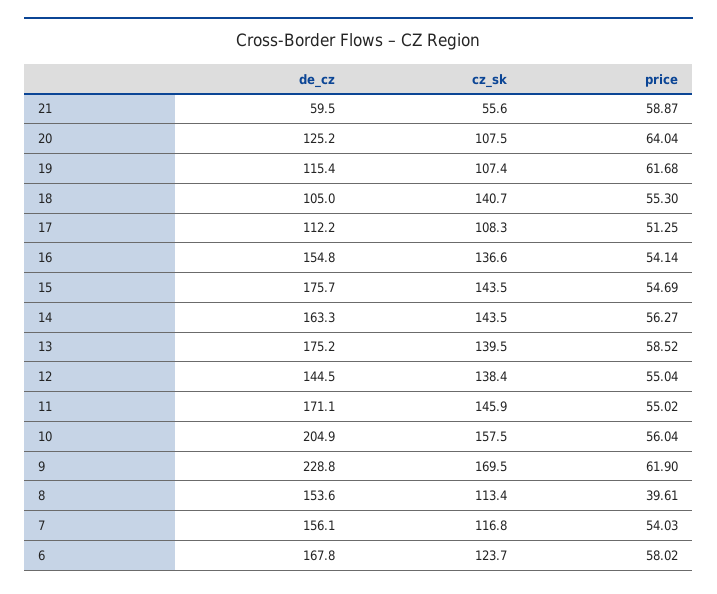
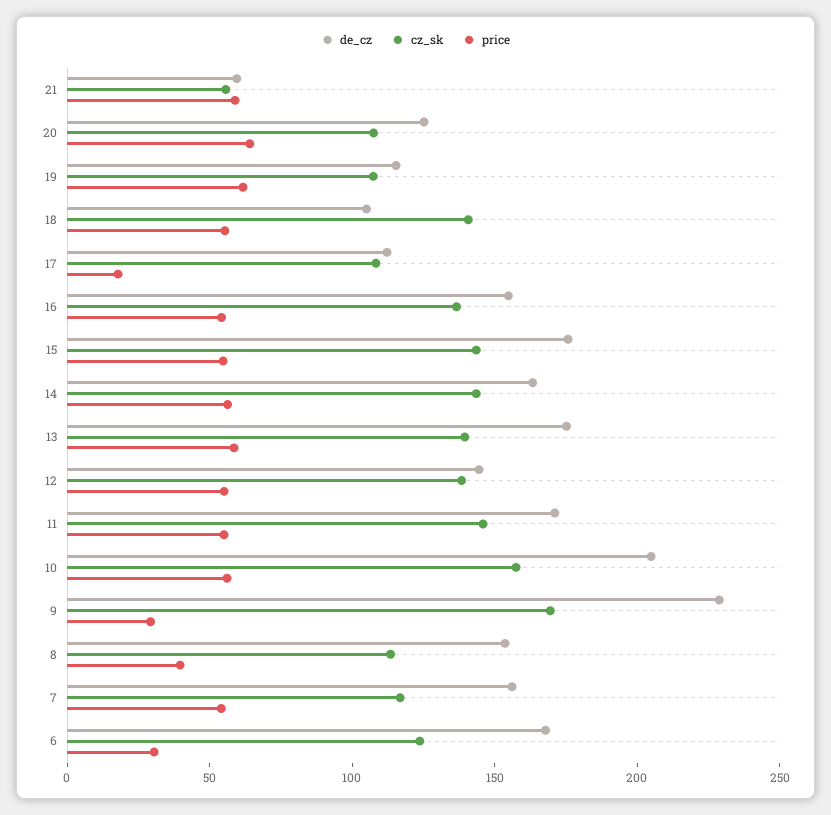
price, 17: 51.25 -> 20
price, 9: 61.9 -> 30
price, 6: 58.02 -> 30

